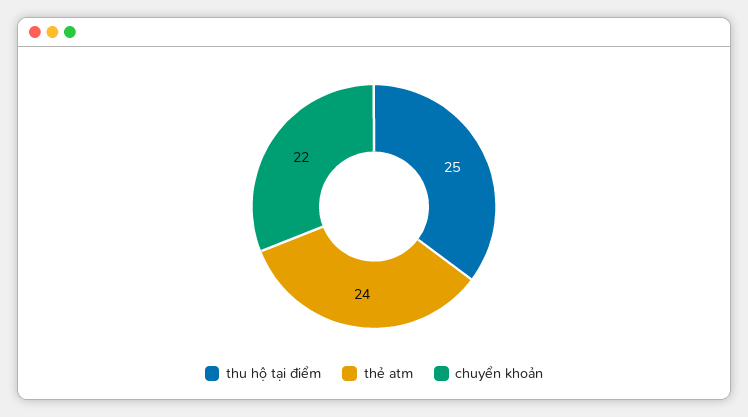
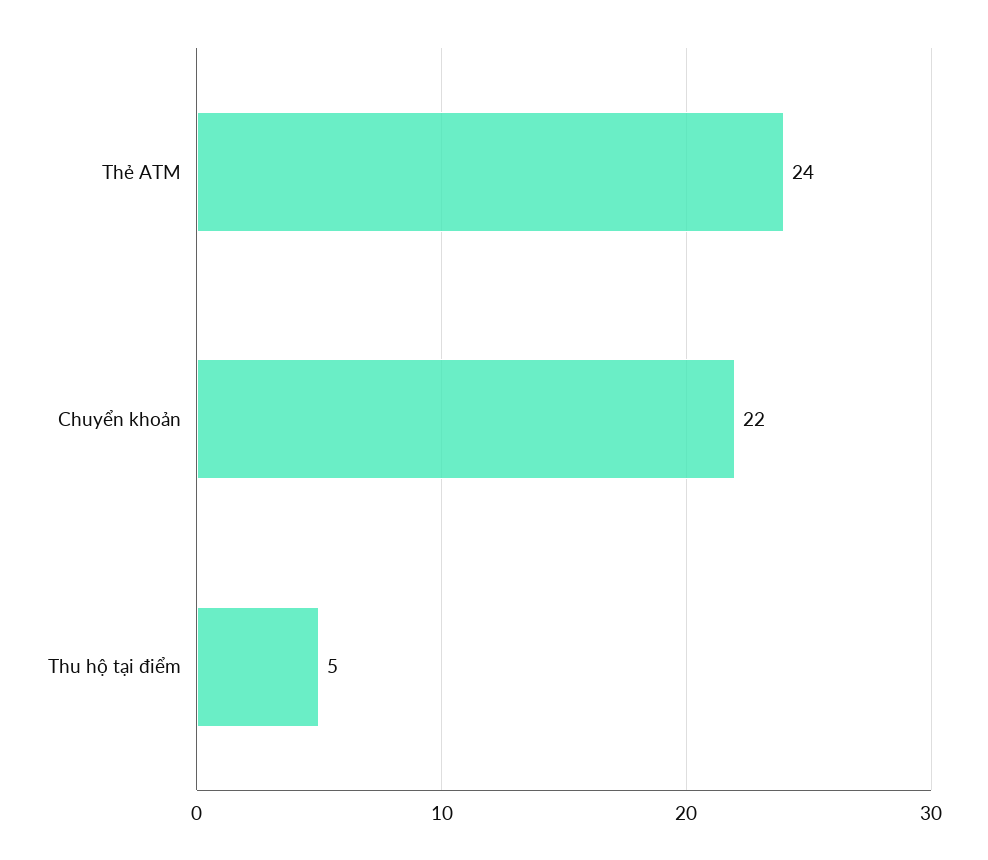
thu hộ tại điểm: 25 -> 5

